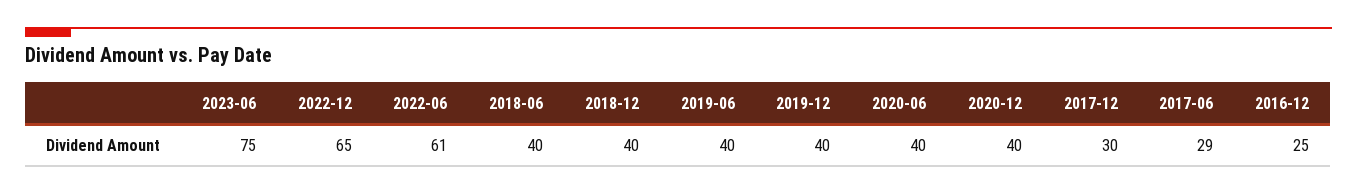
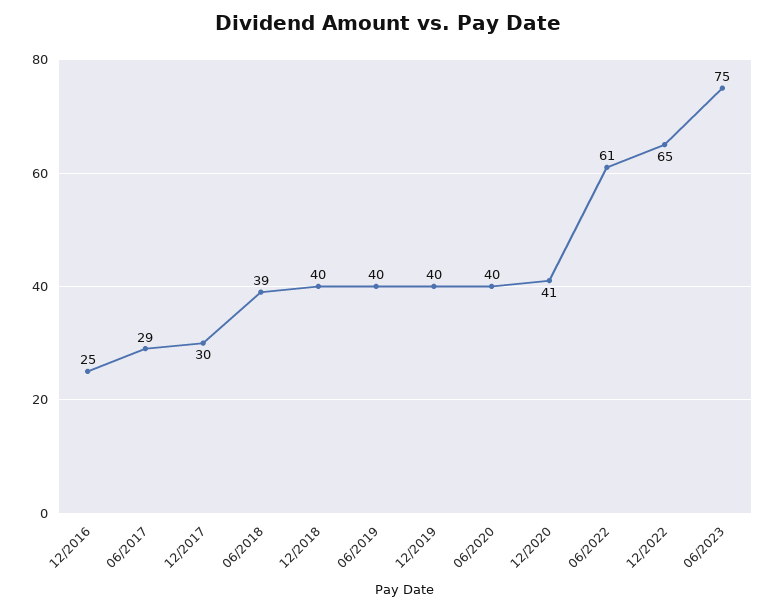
2018-06: 40 -> 39
2020-12: 40 -> 41

